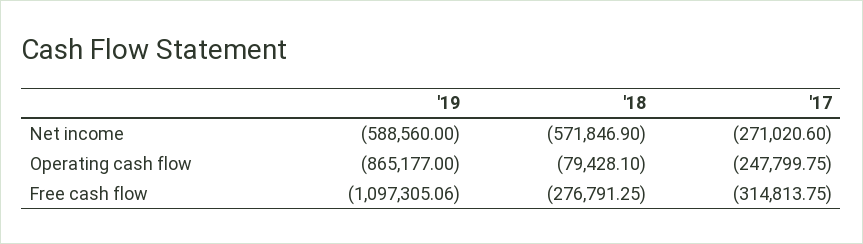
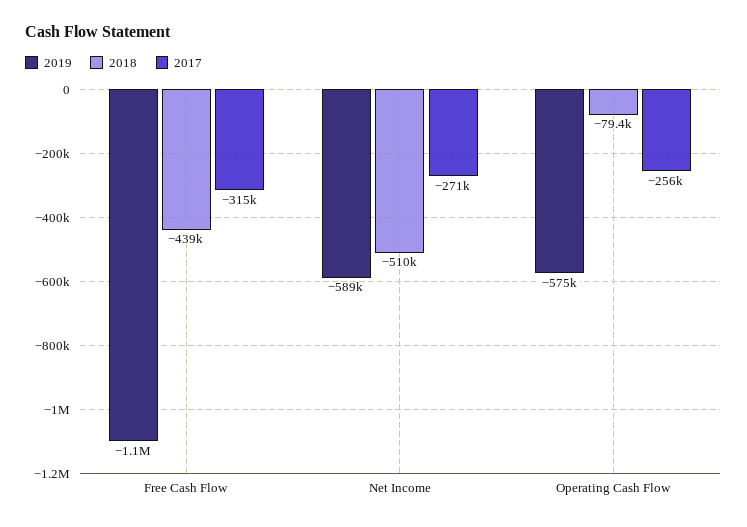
'18, Net income: -571846.9 -> -510000
'19, Operating cash flow: -865177 -> -575000
'17, Operating cash flow: -247799.75 -> -256000
'18, Free cash flow: -276791.25 -> -439000

